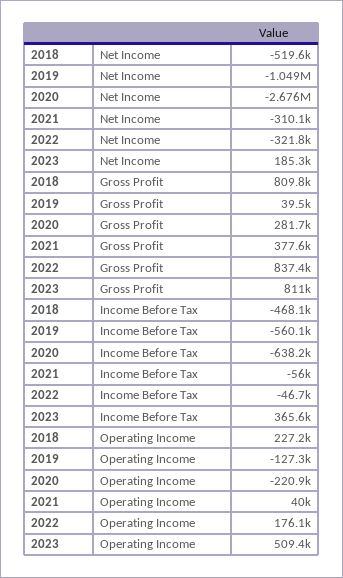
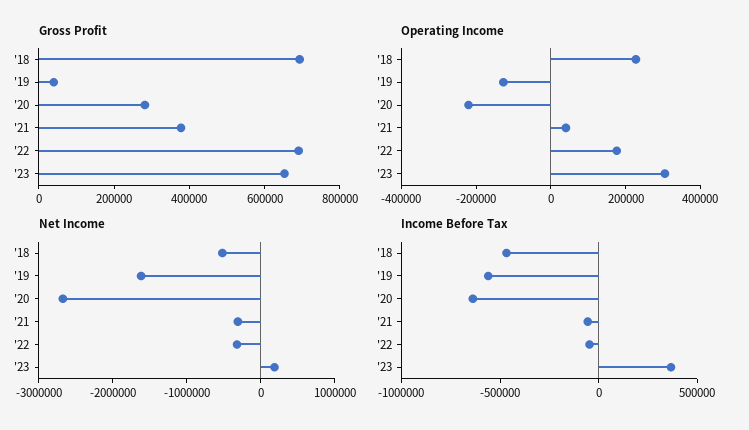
Net Income, 2019: -1049000 -> -1600000
Gross Profit, 2018: 809800 -> 700000
Gross Profit, 2022: 837400 -> 700000
Gross Profit, 2023: 811000 -> 650000
Operating Income, 2023: 509400 -> 300000

